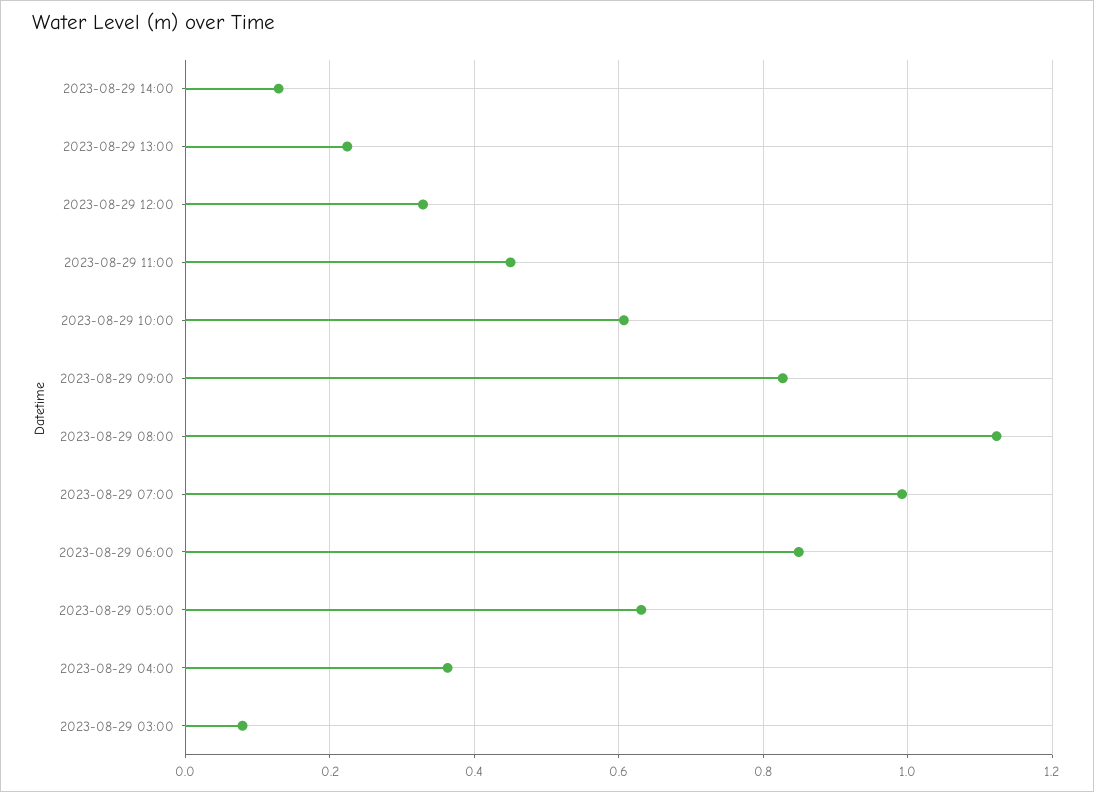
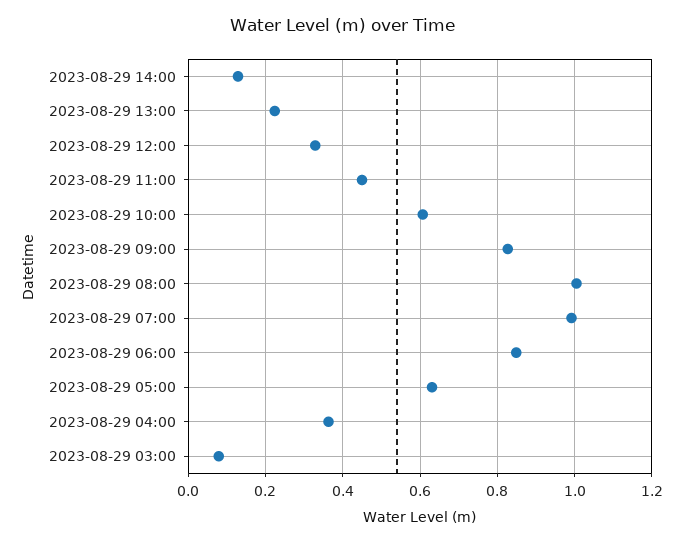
2023-08-29 08:00: 1.12 -> 1

